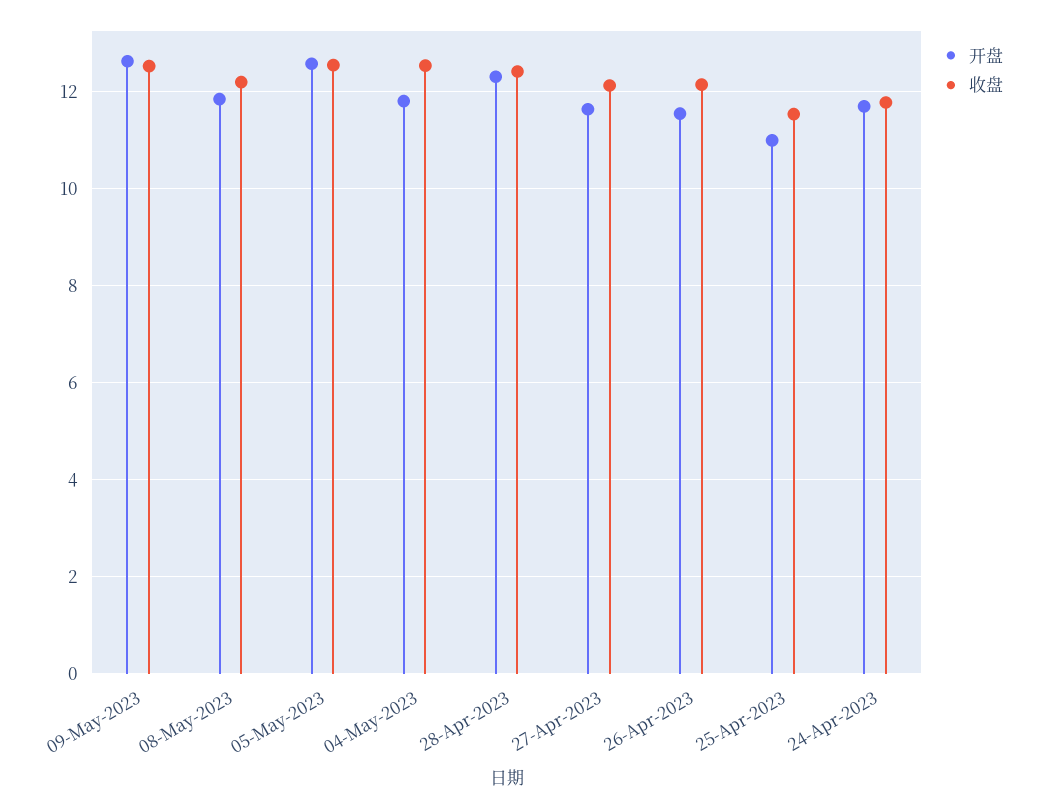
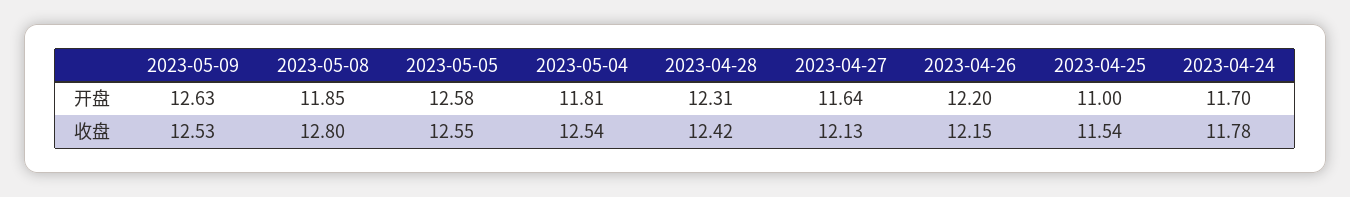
收盘, 08-May-2023: 12.2 -> 12.8
开盘, 26-Apr-2023: 11.6 -> 12.2

